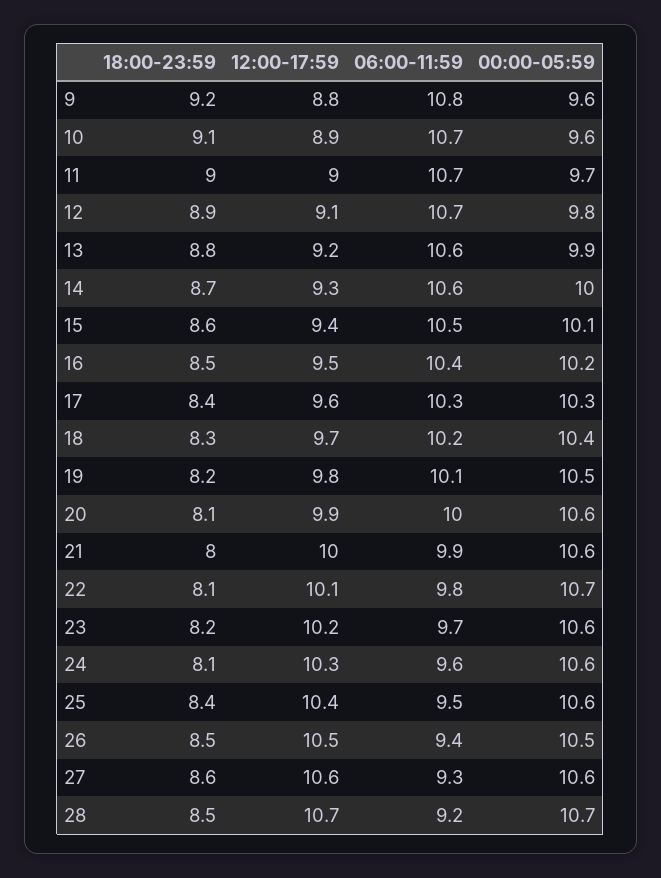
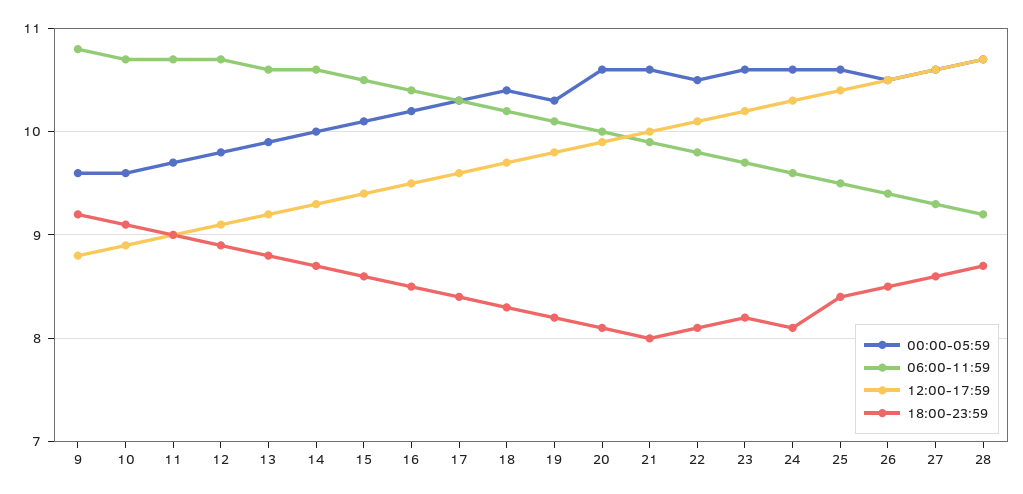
00:00-05:59, 19: 10.5 -> 10.3
00:00-05:59, 22: 10.7 -> 10.5
18:00-23:59, 28: 8.5 -> 8.7

